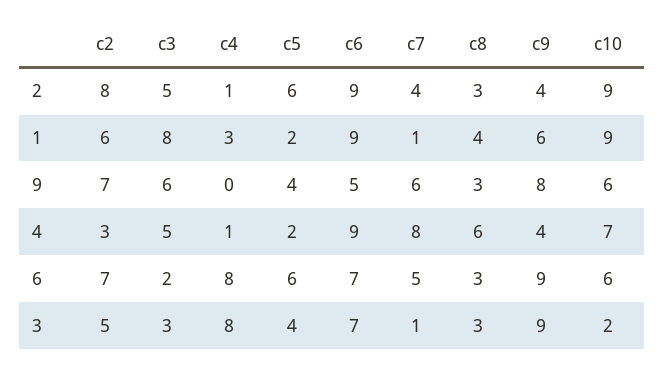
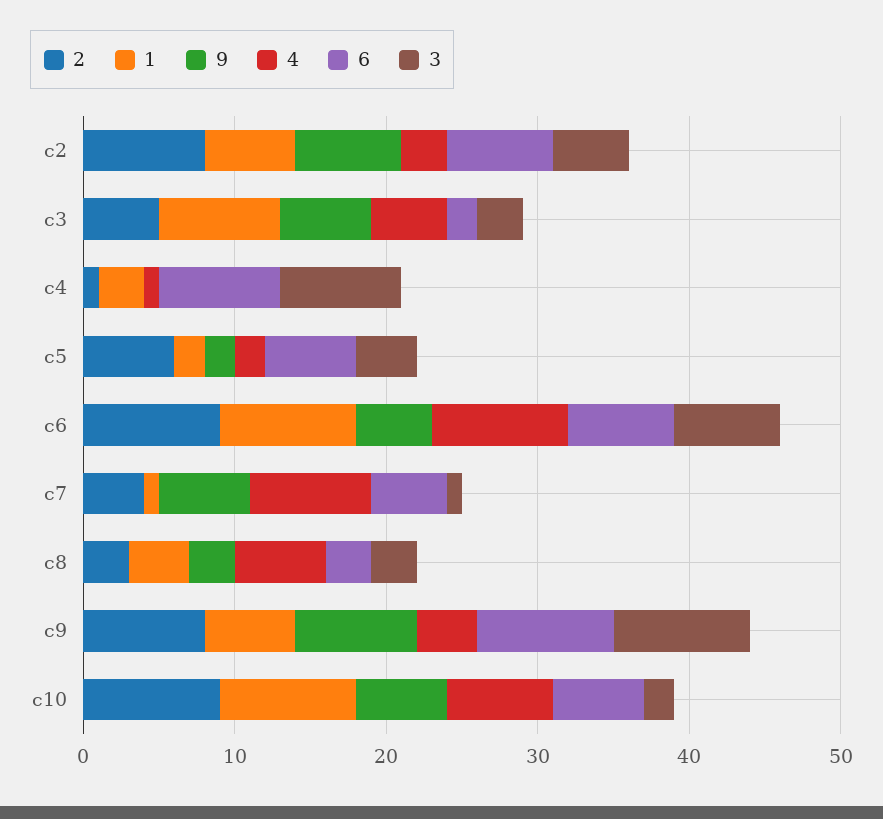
2, c9: 4 -> 8
9, c5: 4 -> 2

